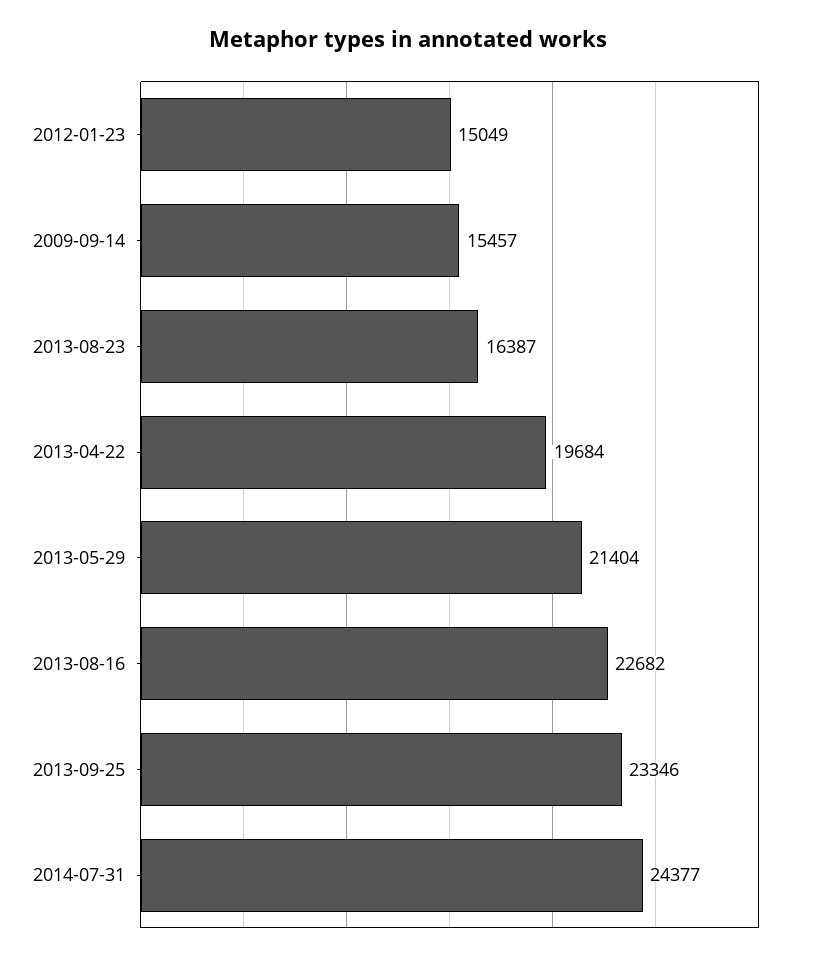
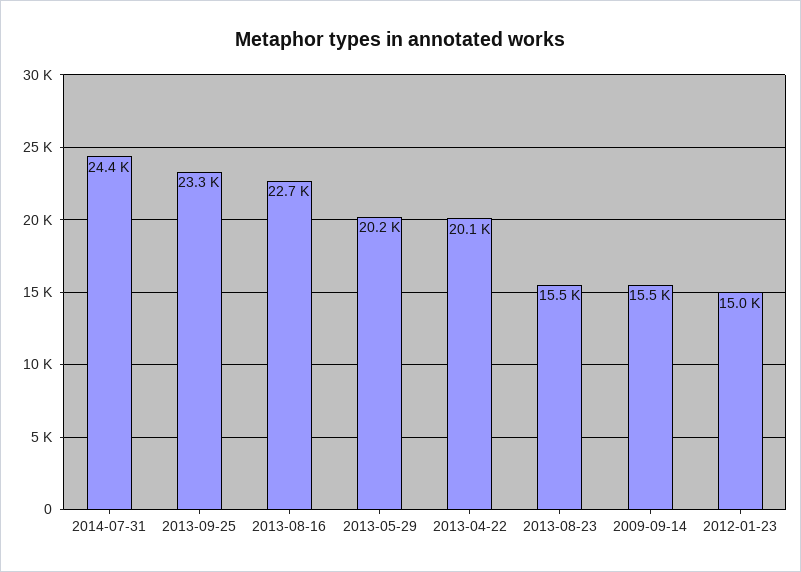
2013-08-23: 16387 -> 15500
2013-04-22: 19684 -> 20100
2013-05-29: 21404 -> 20200

